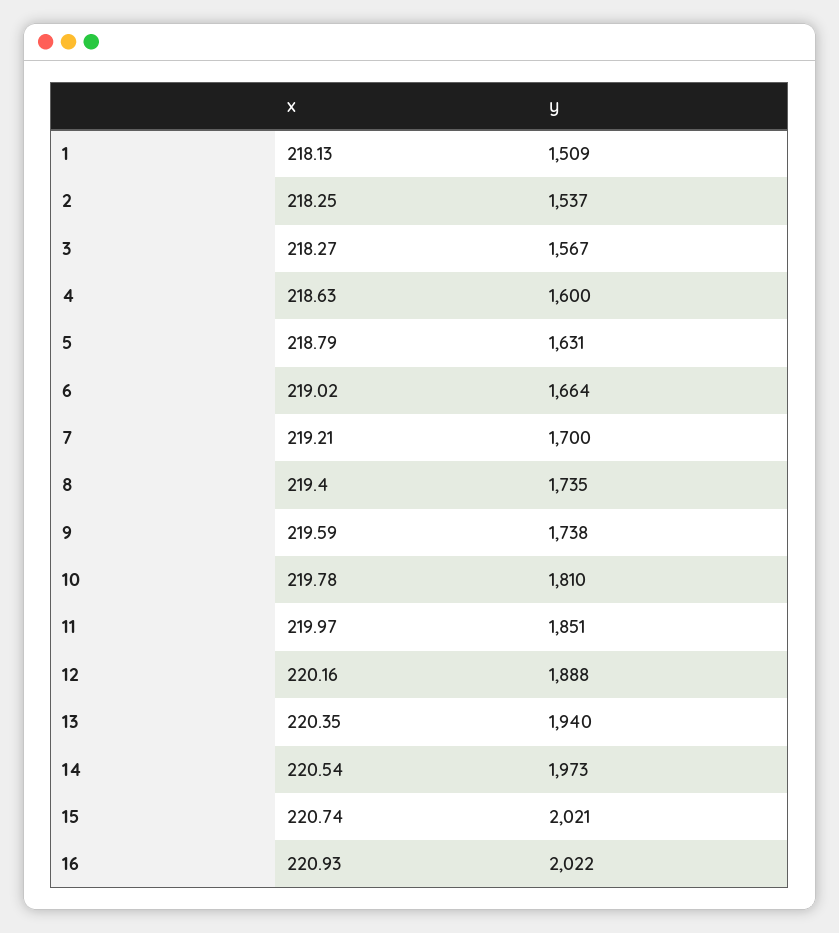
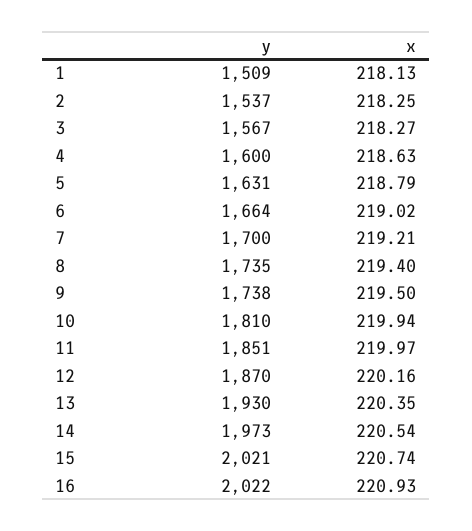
x, 9: 219.59 -> 219.5
x, 10: 219.78 -> 219.94
y, 12: 1888 -> 1870
y, 13: 1940 -> 1930

